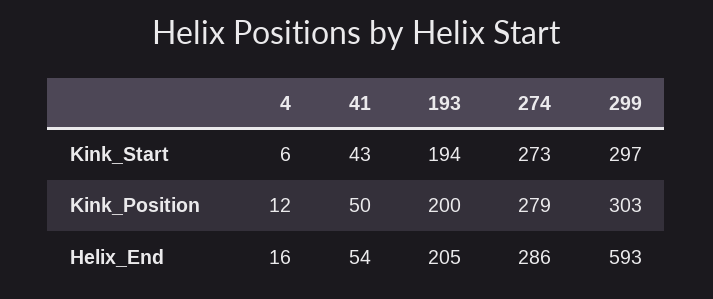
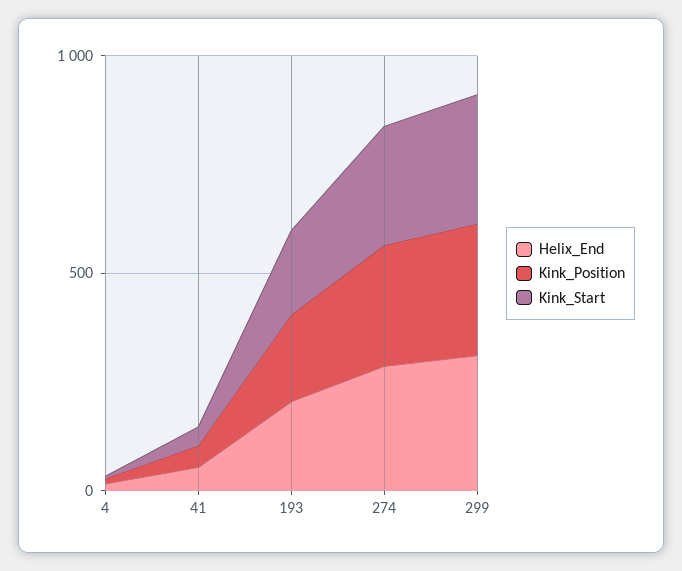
Helix_End, 299: 593 -> 300

